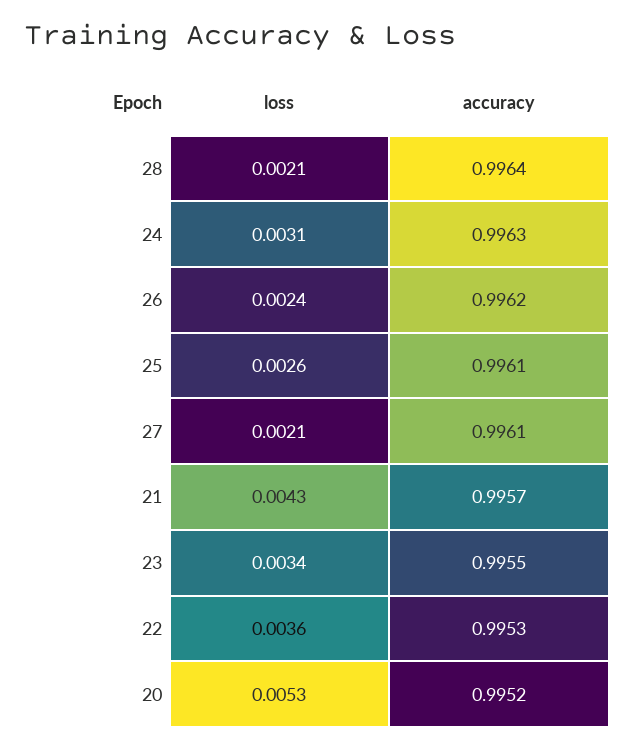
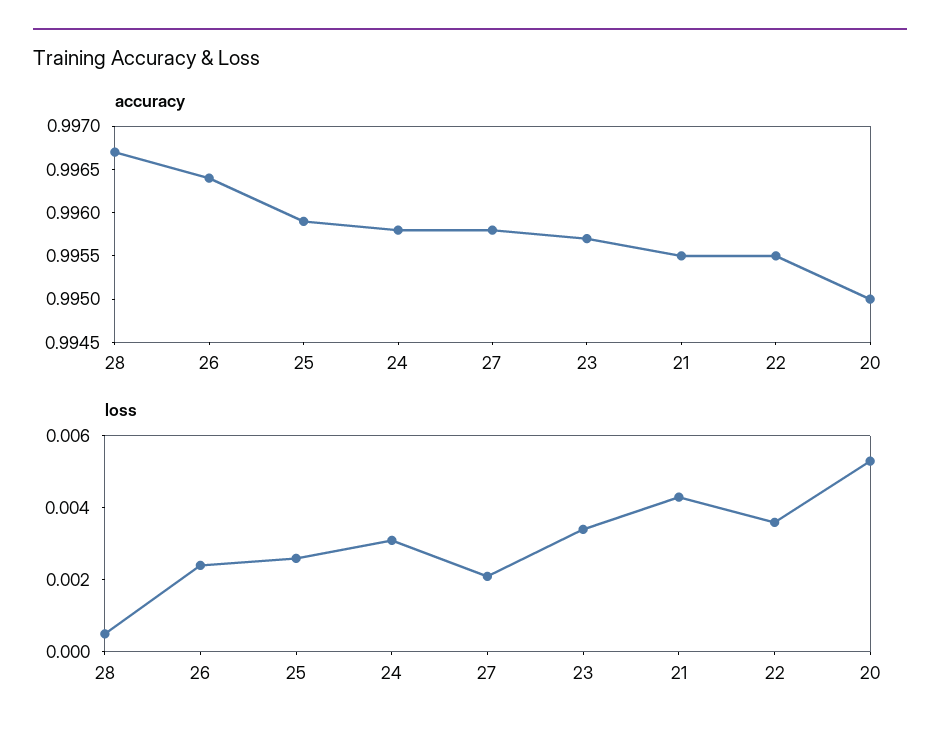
loss, 28: 0.0021 -> 0.0005
accuracy, 28: 0.9964 -> 0.9967
accuracy, 24: 0.9963 -> 0.9958
accuracy, 26: 0.9962 -> 0.9964
accuracy, 25: 0.9961 -> 0.9959
accuracy, 27: 0.9961 -> 0.9958
accuracy, 21: 0.9957 -> 0.9955
accuracy, 23: 0.9955 -> 0.9957
accuracy, 22: 0.9953 -> 0.9955
accuracy, 20: 0.9952 -> 0.995

